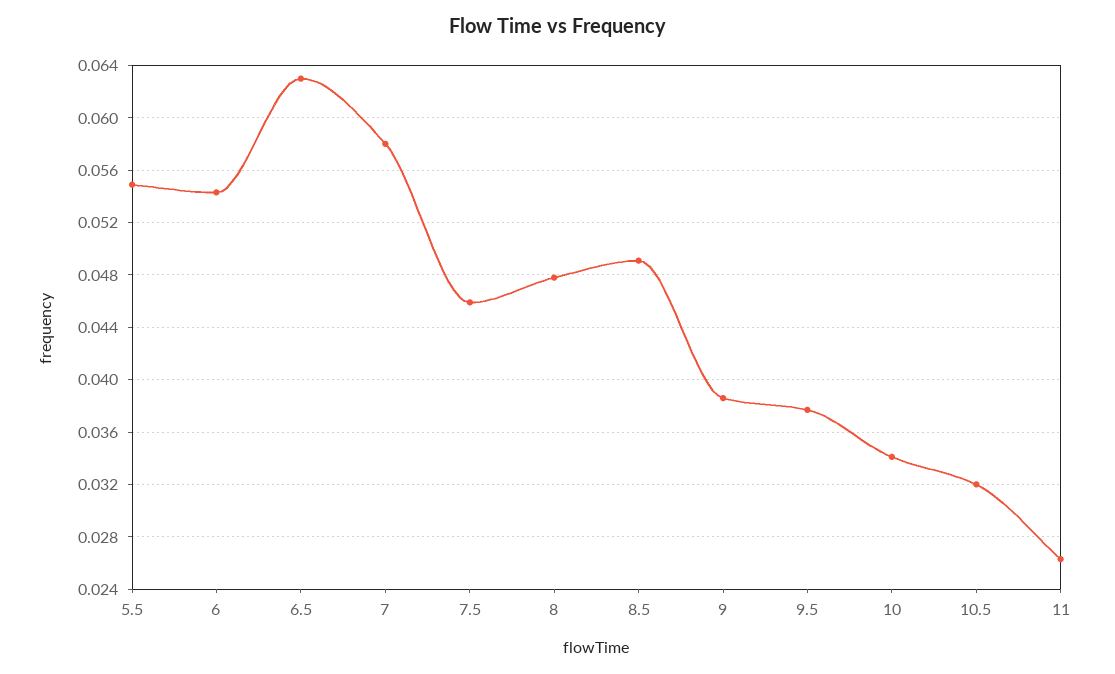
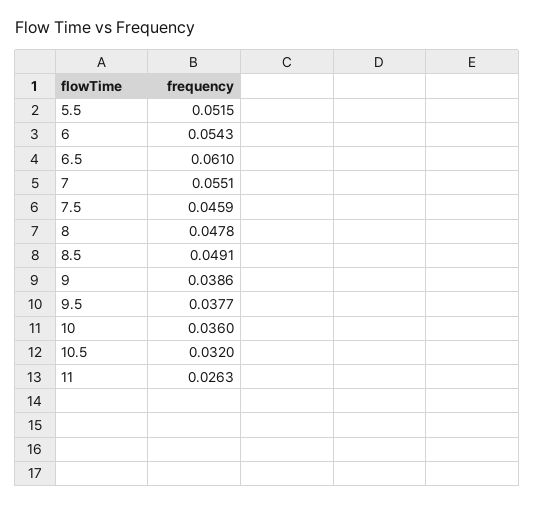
5.5: 0.055 -> 0.0515
6.5: 0.063 -> 0.061
7: 0.058 -> 0.0551
10: 0.034 -> 0.036

